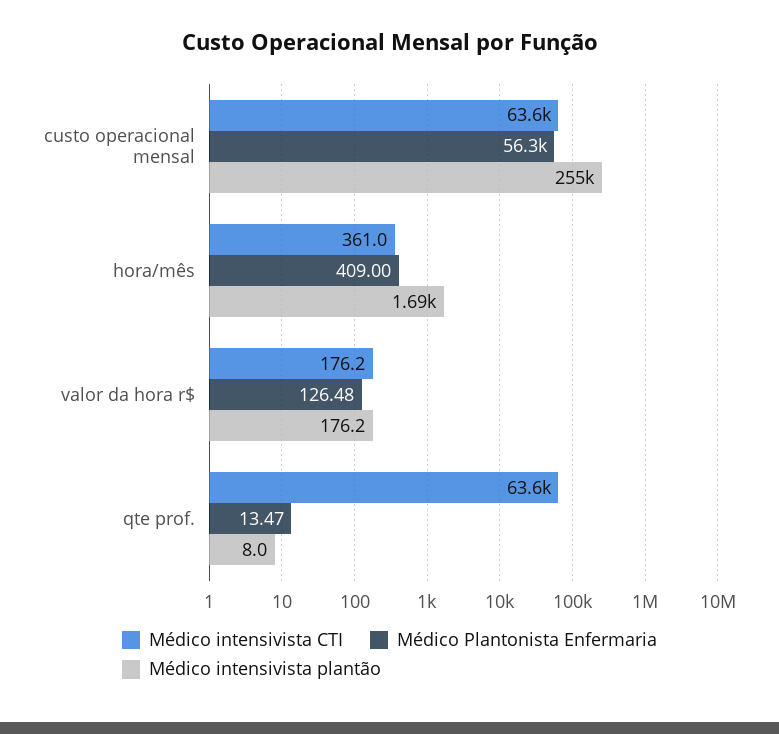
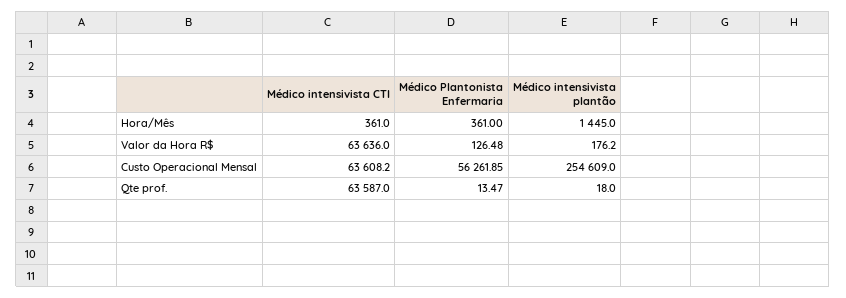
Médico Plantonista Enfermaria, hora/mês: 409 -> 361
Médico intensivista plantão, hora/mês: 1690 -> 1445
Médico intensivista CTI, valor da hora r$: 176.2 -> 63636
Médico intensivista plantão, qte prof.: 8 -> 18

